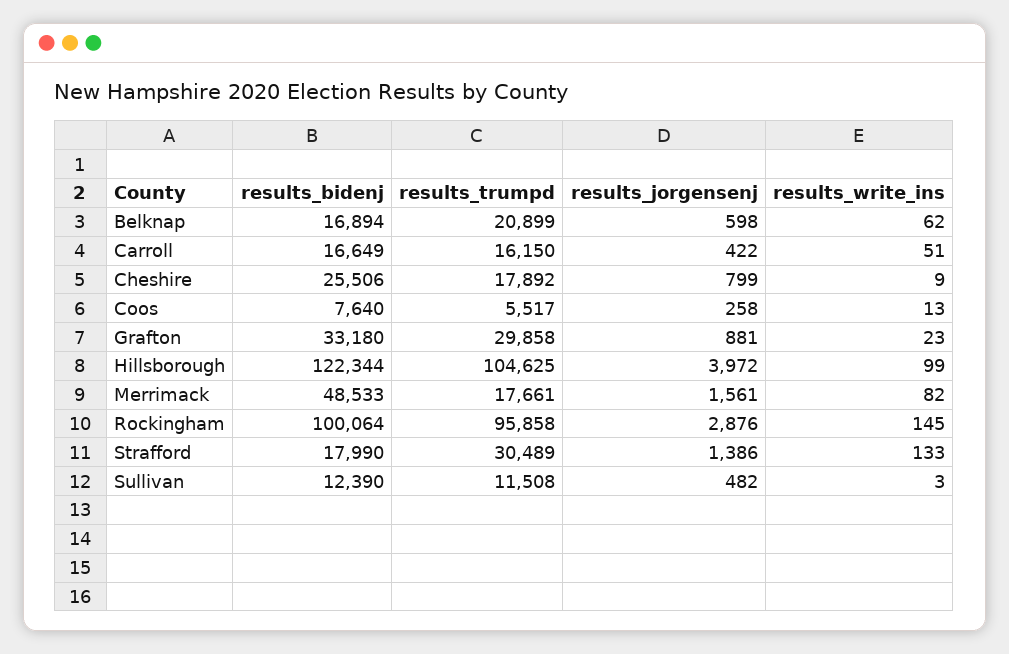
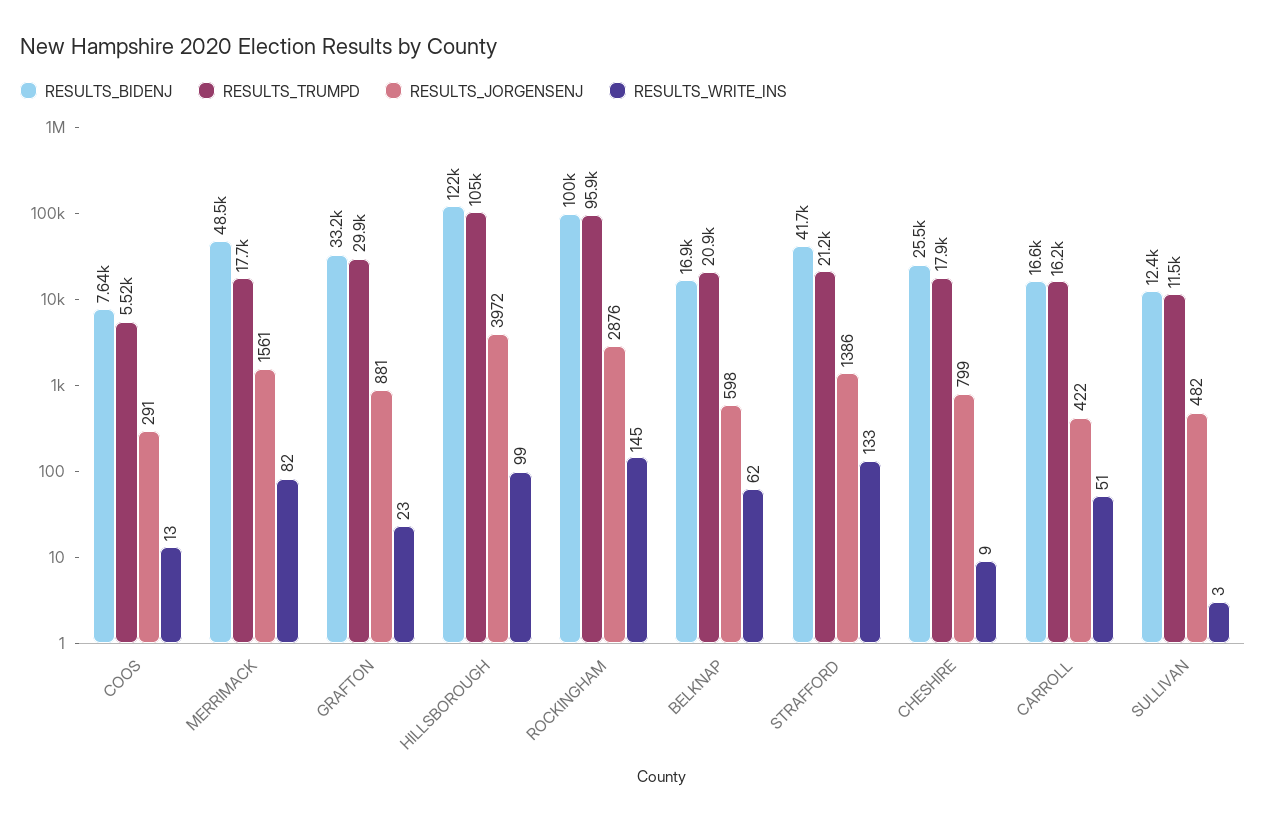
results_jorgensenj, Coos: 258 -> 291
results_bidenj, Strafford: 17990 -> 41700
results_trumpd, Strafford: 30489 -> 21200

